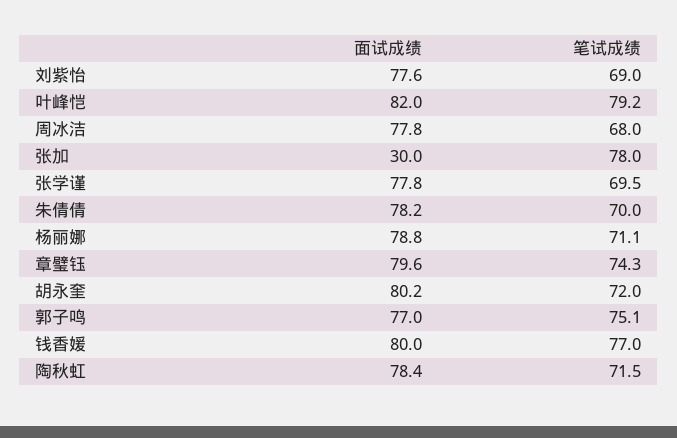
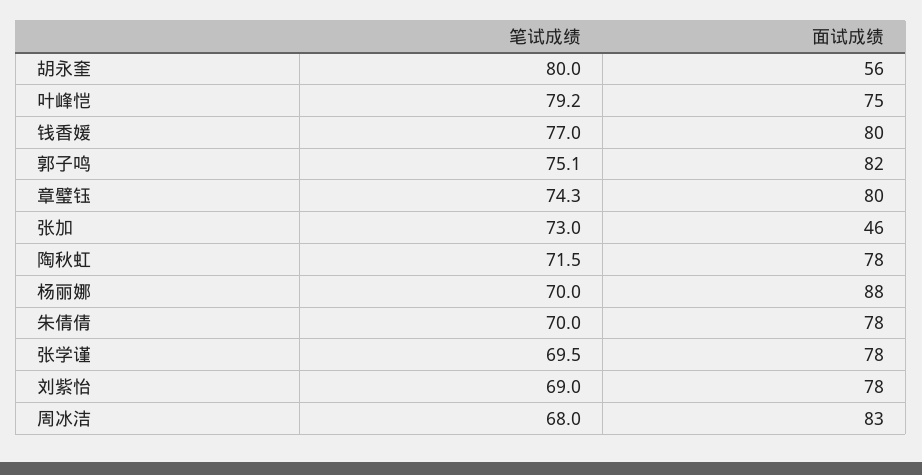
面试成绩, 叶峰恺: 82 -> 75
面试成绩, 周冰洁: 77.8 -> 83
面试成绩, 张加: 30 -> 46
笔试成绩, 张加: 78 -> 73
面试成绩, 杨丽娜: 78.8 -> 88
笔试成绩, 杨丽娜: 71.1 -> 70
面试成绩, 胡永奎: 80.2 -> 56
笔试成绩, 胡永奎: 72 -> 80
面试成绩, 郭子鸣: 77 -> 82

